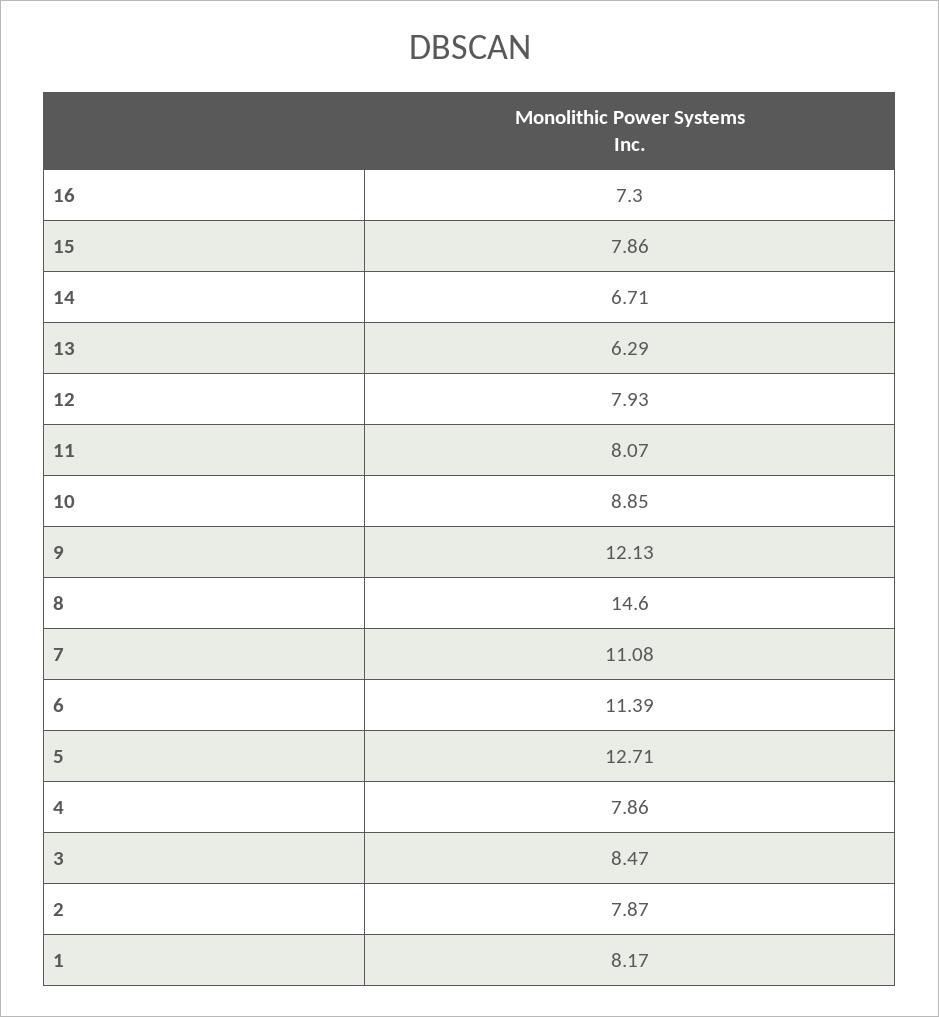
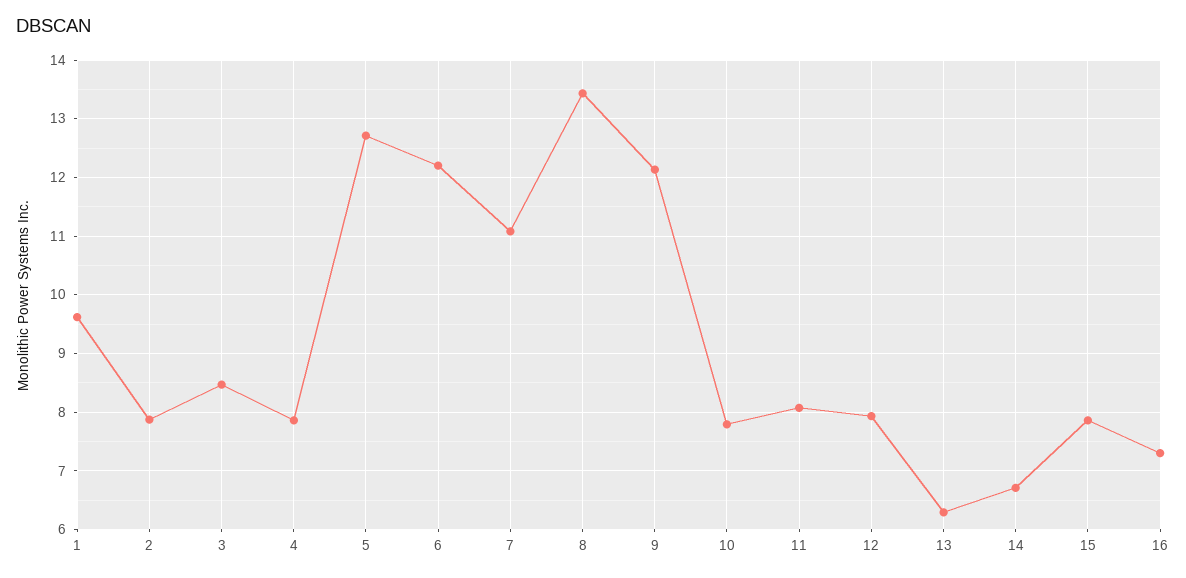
10: 8.85 -> 7.8
8: 14.6 -> 13.4
6: 11.39 -> 12.2
1: 8.17 -> 9.6

